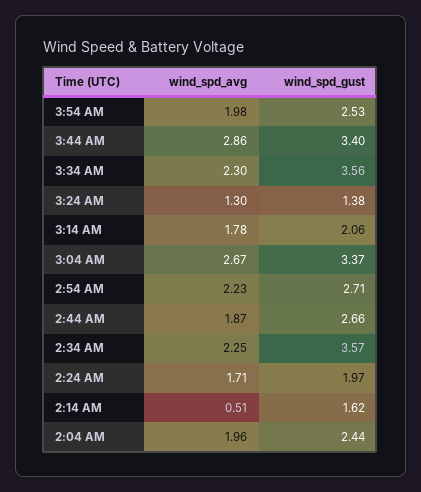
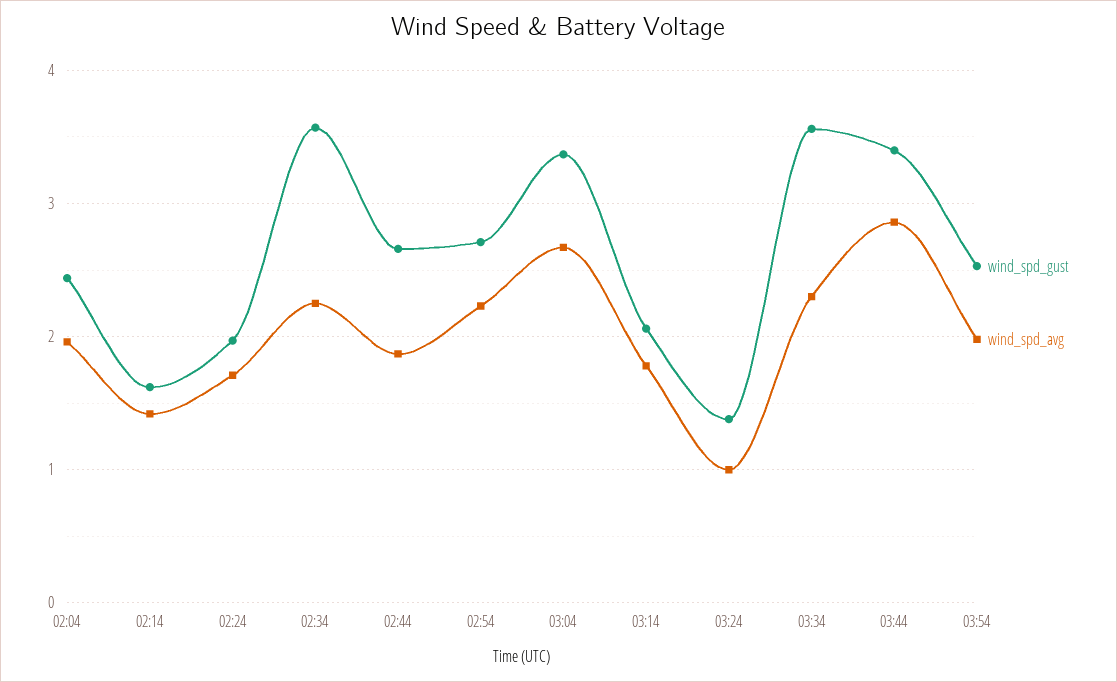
wind_spd_avg, 3:24 AM: 1.3 -> 1
wind_spd_avg, 2:14 AM: 0.51 -> 1.4

